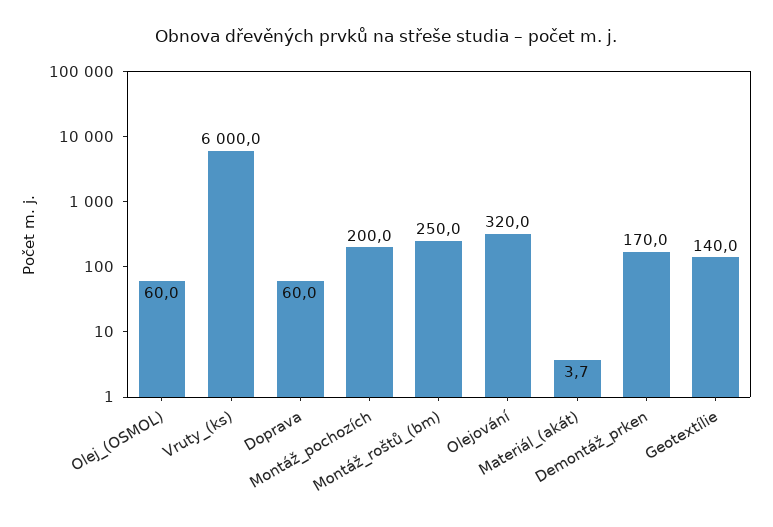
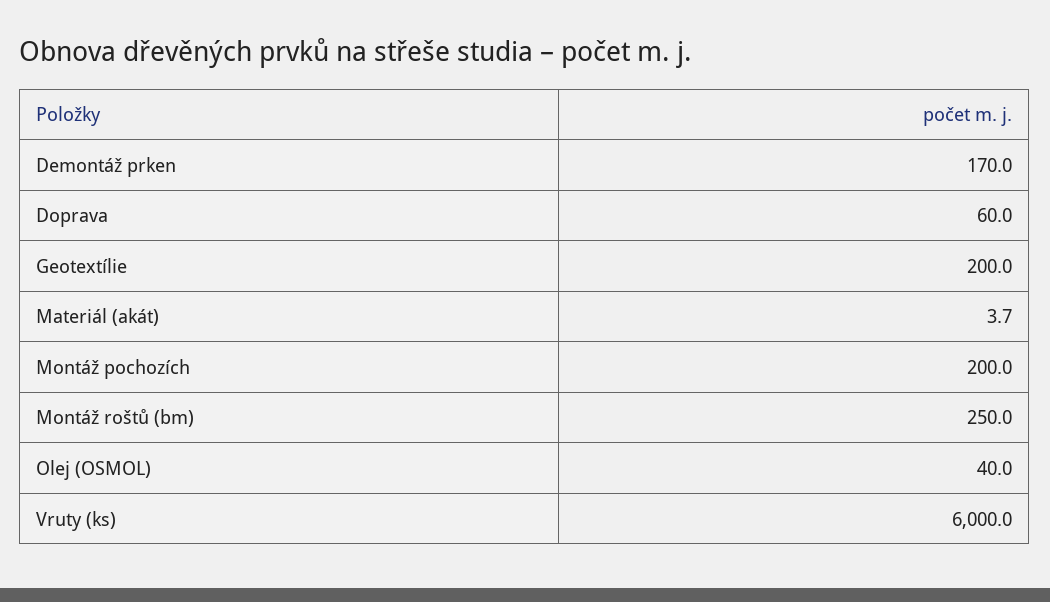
Olej_(OSMOL): 60 -> 40
Olejování: 320 -> none
Geotextílie: 140 -> 200

